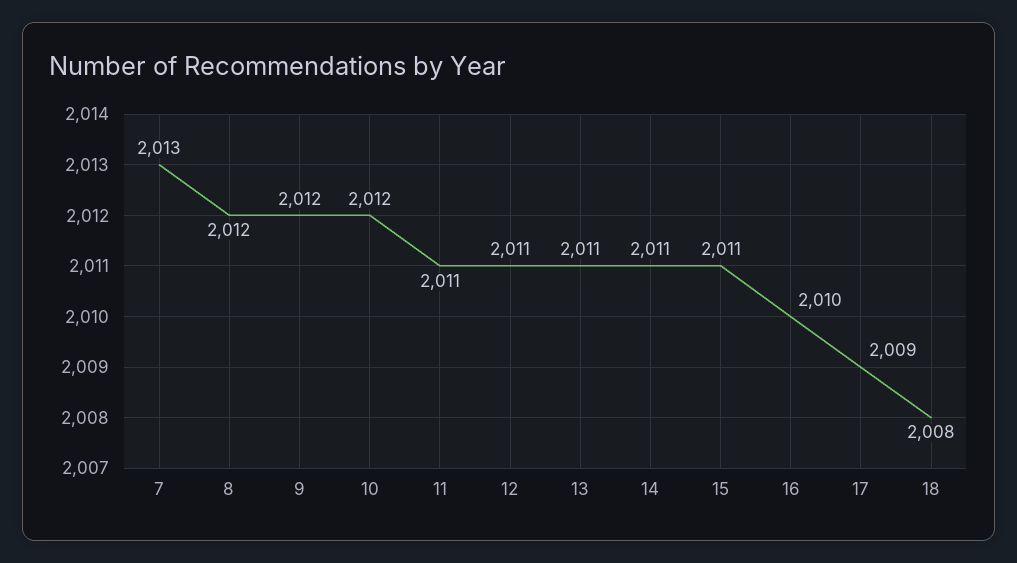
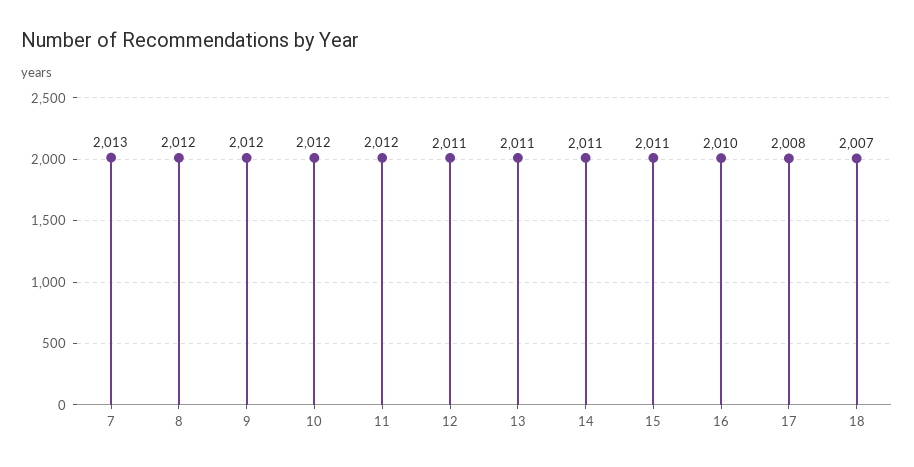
11: 2011 -> 2012
17: 2009 -> 2008
18: 2008 -> 2007

